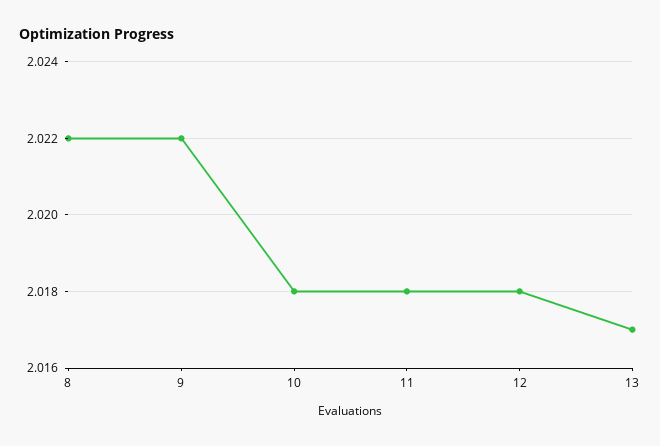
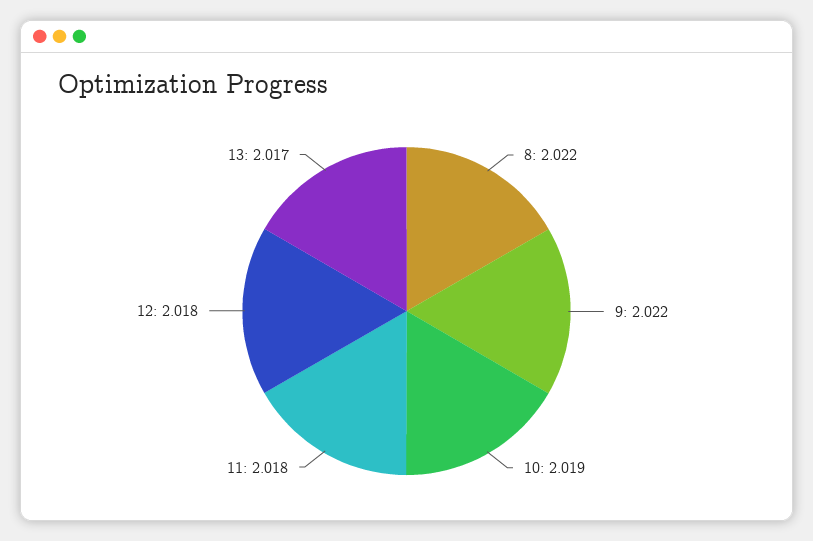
10: 2.018 -> 2.019

